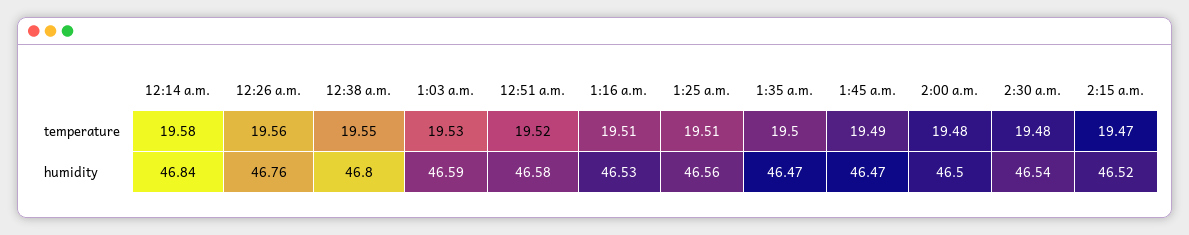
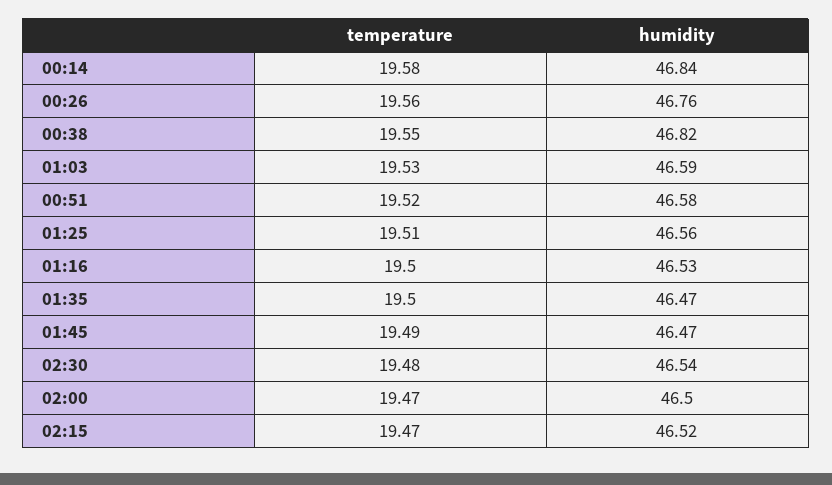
1:16 a.m., temperature: 19.51 -> 19.5
2:00 a.m., temperature: 19.48 -> 19.47
12:38 a.m., humidity: 46.8 -> 46.82

